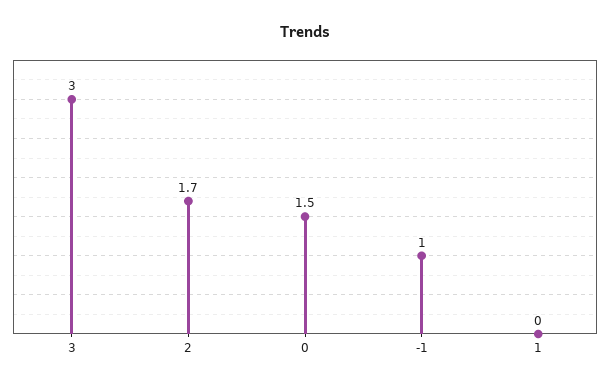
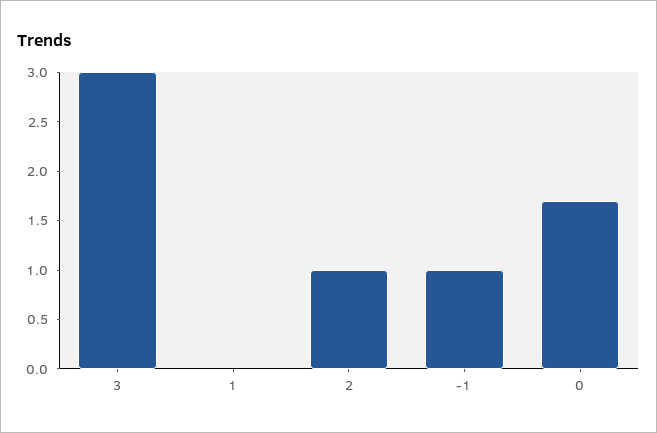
2: 1.7 -> 1
0: 1.5 -> 1.7

